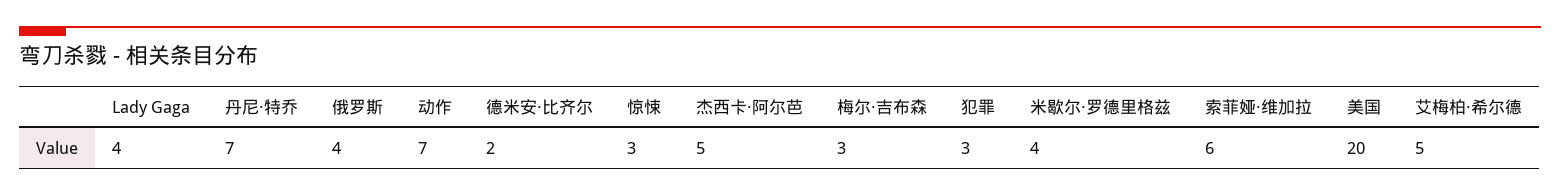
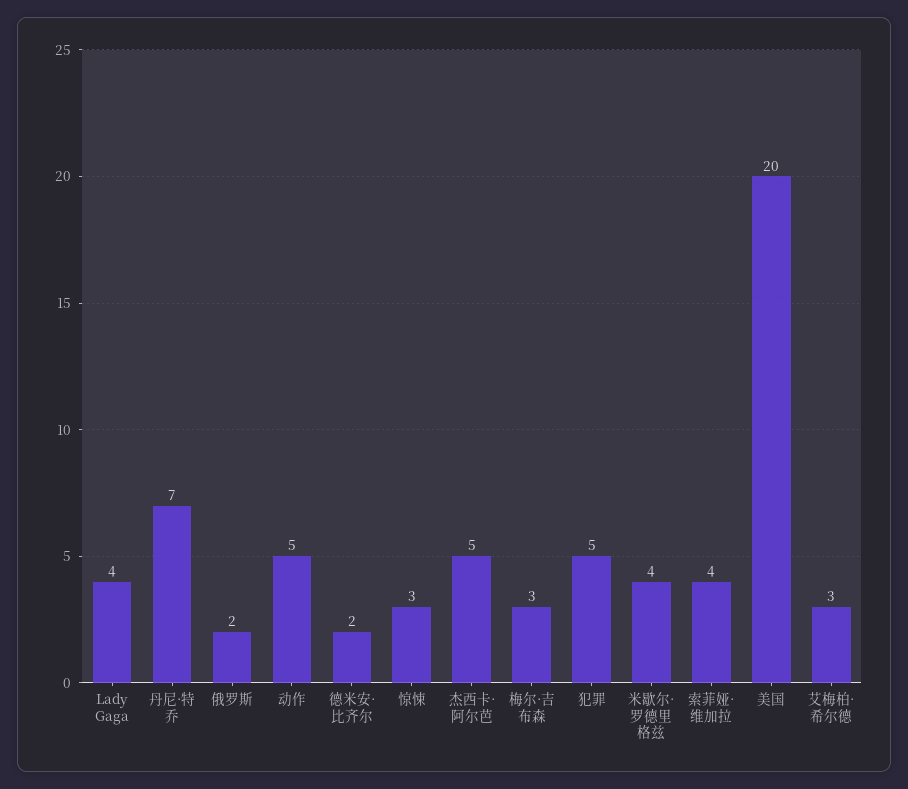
俄罗斯: 4 -> 2
动作: 7 -> 5
犯罪: 3 -> 5
索菲娅·维加拉: 6 -> 4
艾梅柏·希尔德: 5 -> 3

